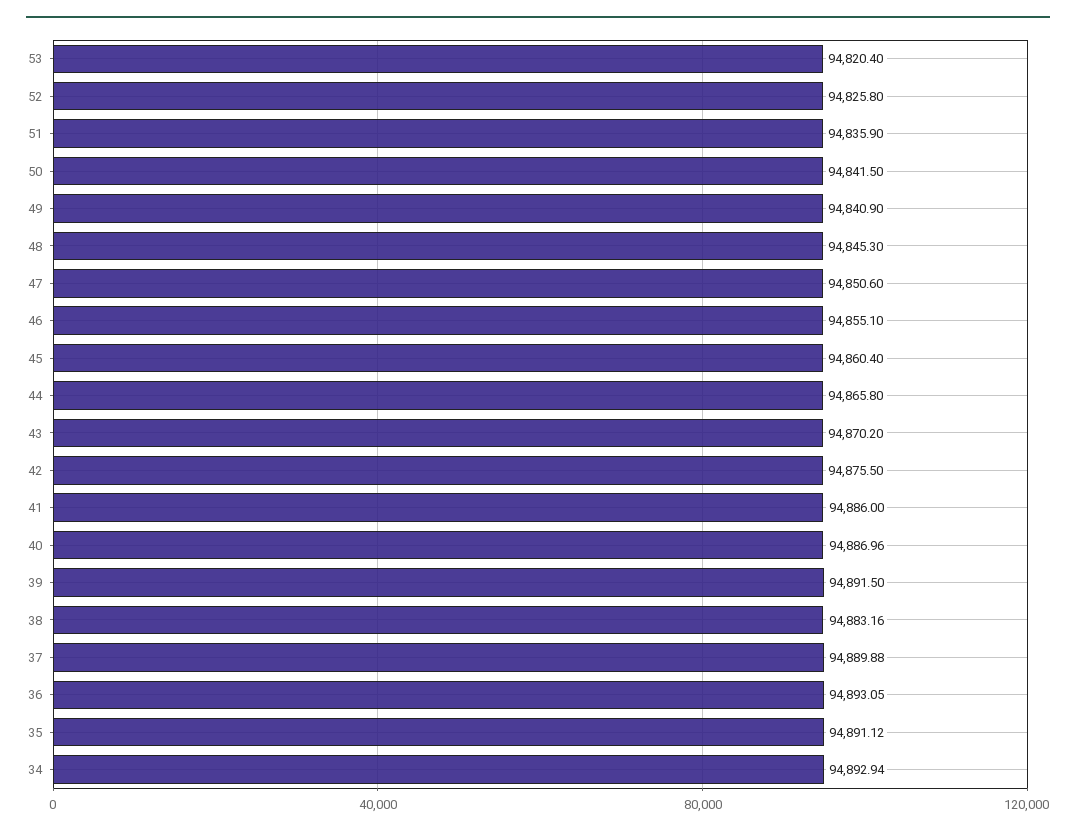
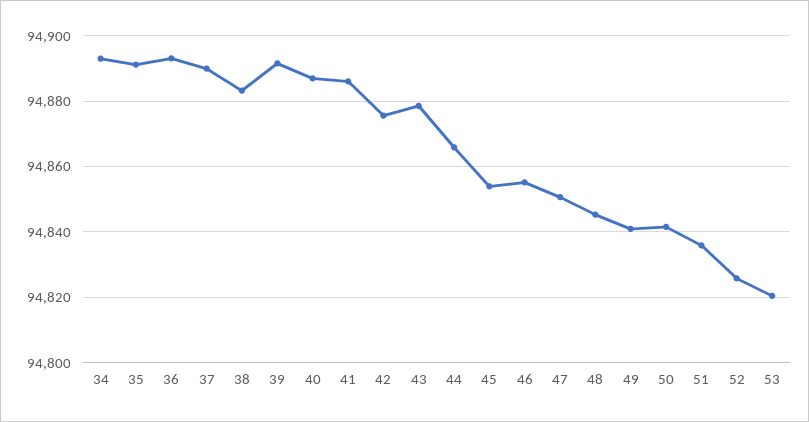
45: 94860.4 -> 94854
43: 94870.2 -> 94878

